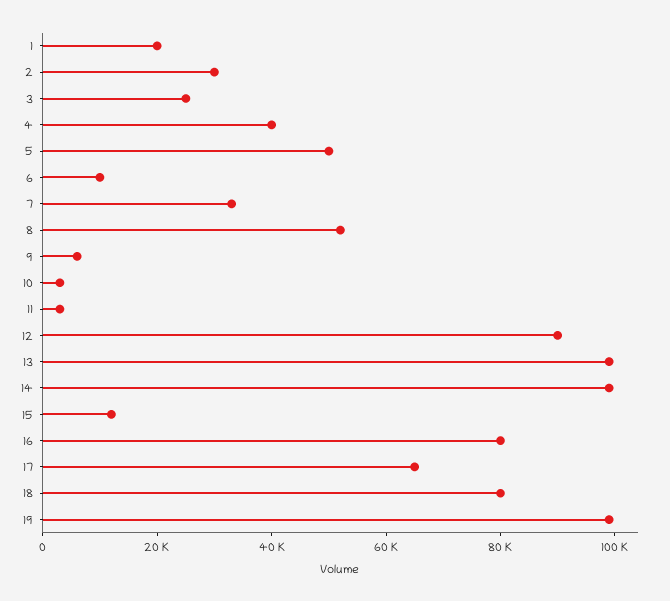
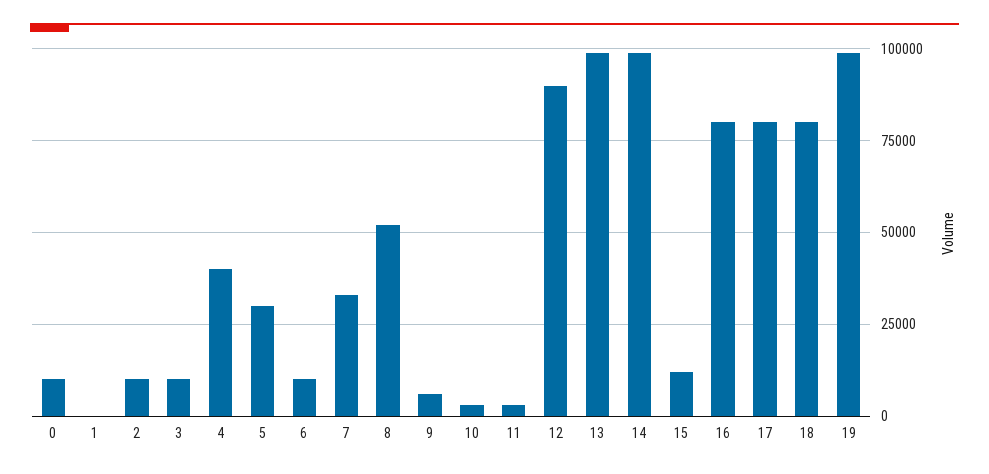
1: 20000 -> 0
2: 30000 -> 10000
3: 25000 -> 10000
5: 50000 -> 30000
17: 65000 -> 80000
0: none -> 10000

